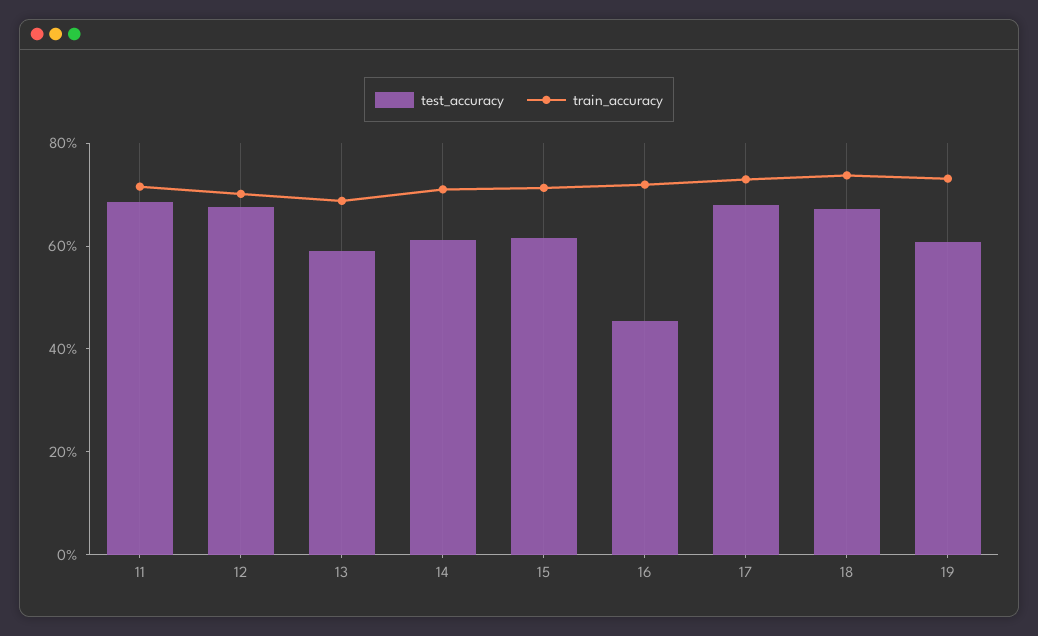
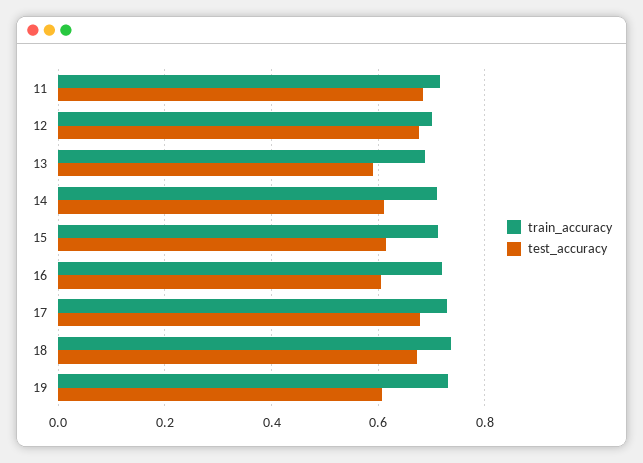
test_accuracy, 16: 0.45 -> 0.6

